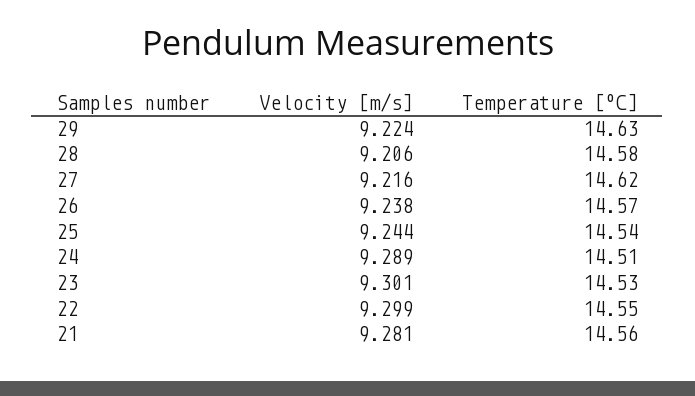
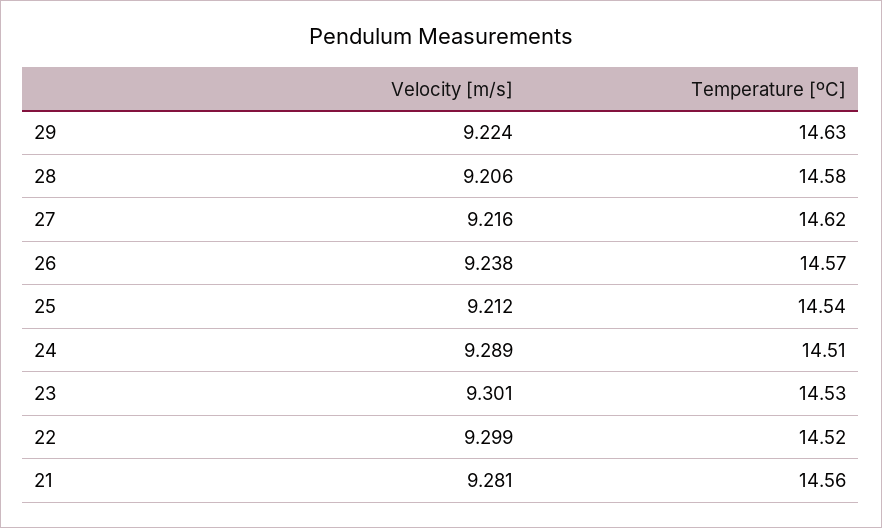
Velocity [m/s], 25: 9.244 -> 9.212
Temperature [ºC], 22: 14.55 -> 14.52

